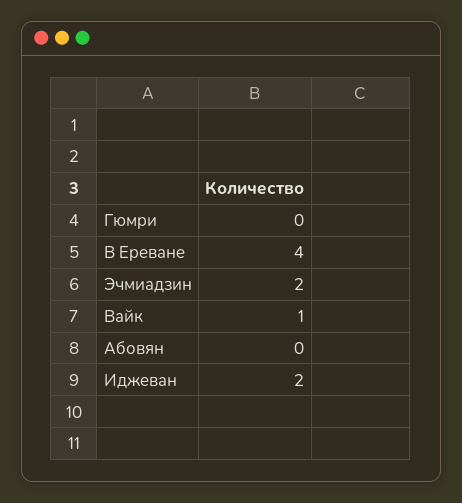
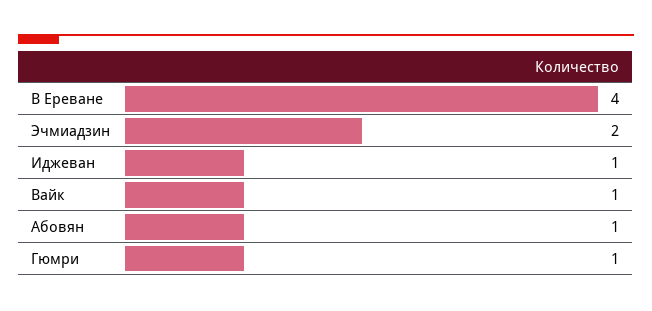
Гюмри: 0 -> 1
Абовян: 0 -> 1
Иджеван: 2 -> 1

